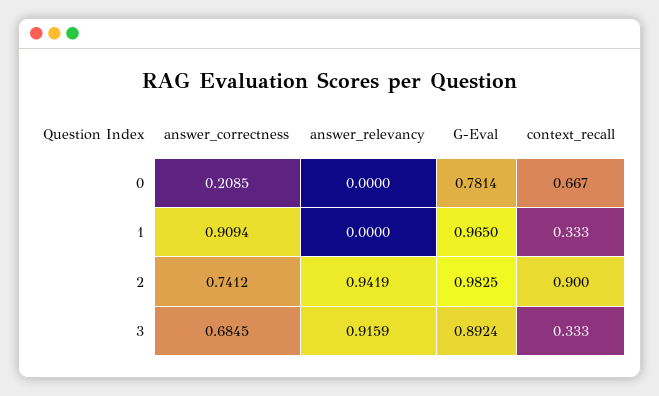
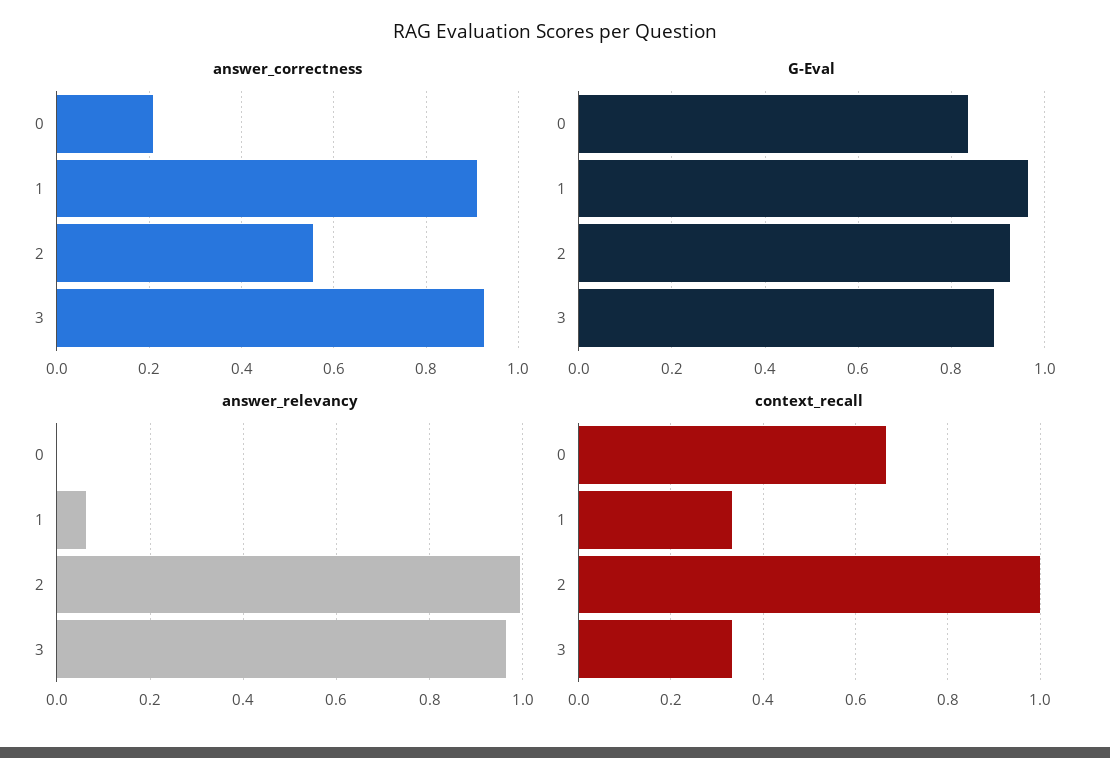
G-Eval, 0: 0.7814 -> 0.84
answer_relevancy, 1: 0 -> 0.06
answer_correctness, 2: 0.7412 -> 0.56
answer_relevancy, 2: 0.9419 -> 1
G-Eval, 2: 0.9825 -> 0.92
context_recall, 2: 0.9 -> 1
answer_correctness, 3: 0.6845 -> 0.92
answer_relevancy, 3: 0.9159 -> 0.96

